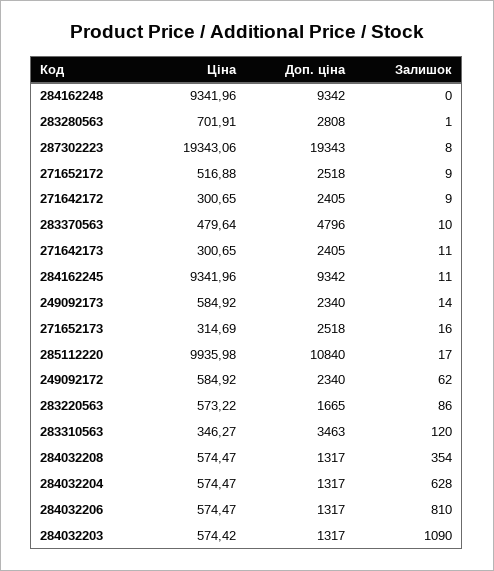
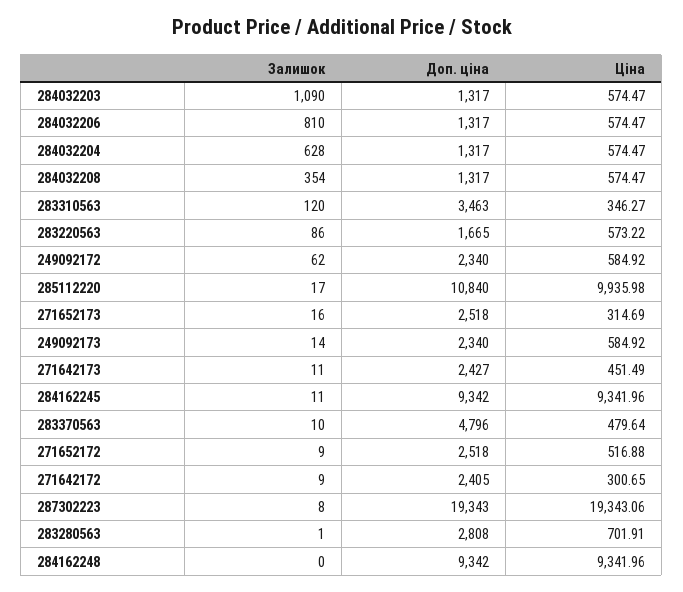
Ціна, 271642173: 300.65 -> 451.49
Доп. ціна, 271642173: 2405 -> 2427
Ціна, 284032203: 574.42 -> 574.47

